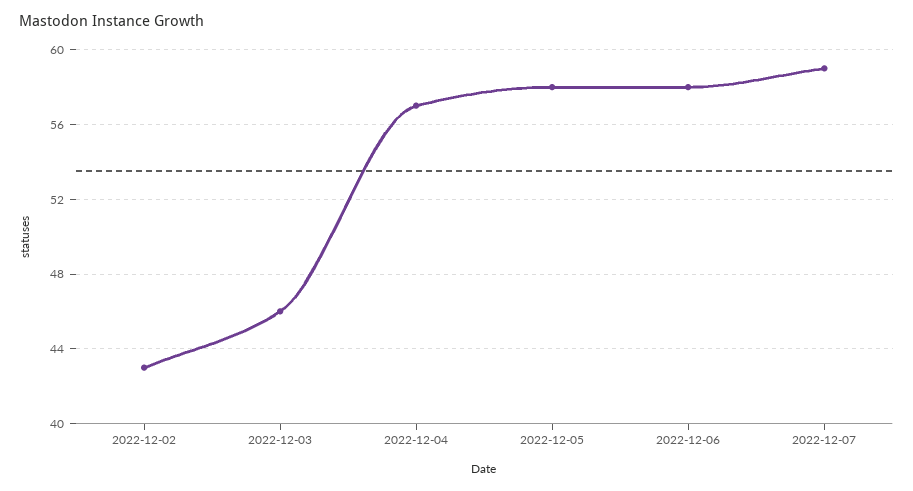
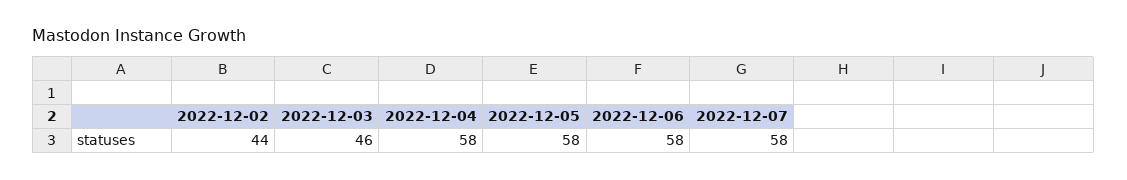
2022-12-02: 43 -> 44
2022-12-04: 57 -> 58
2022-12-07: 59 -> 58

